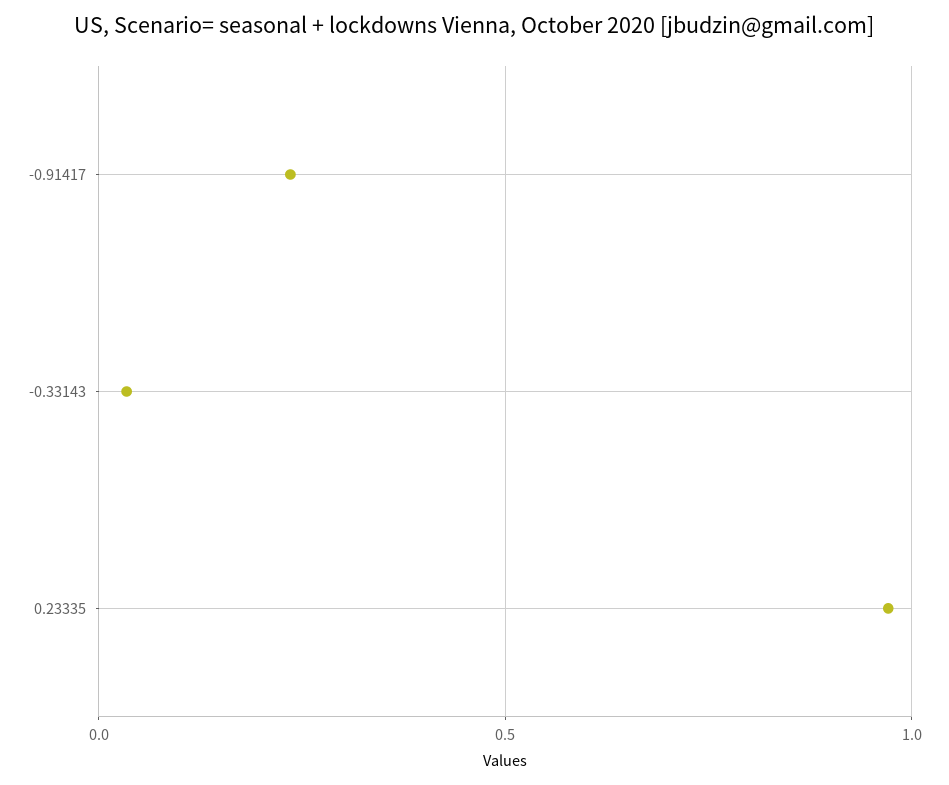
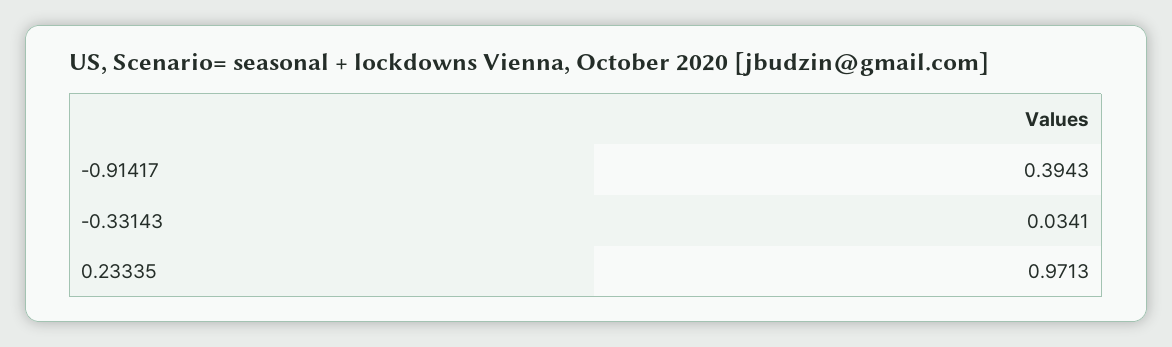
-0.91417: 0.25 -> 0.3943

